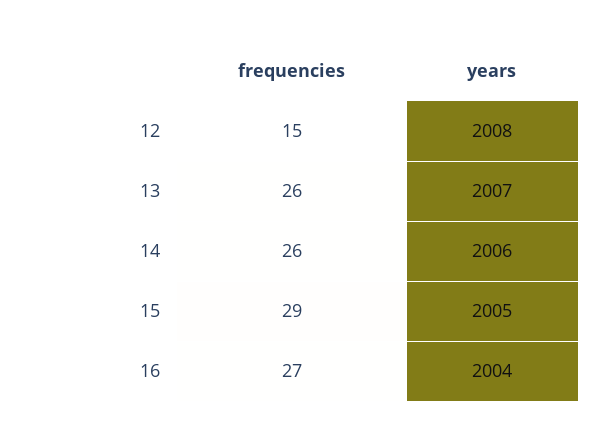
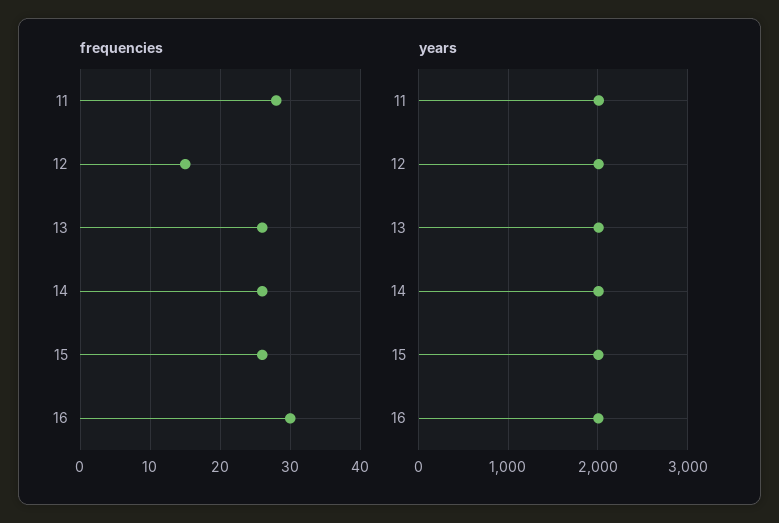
frequencies, 15: 29 -> 26
frequencies, 16: 27 -> 30
frequencies, 11: none -> 28
years, 11: none -> 2000

